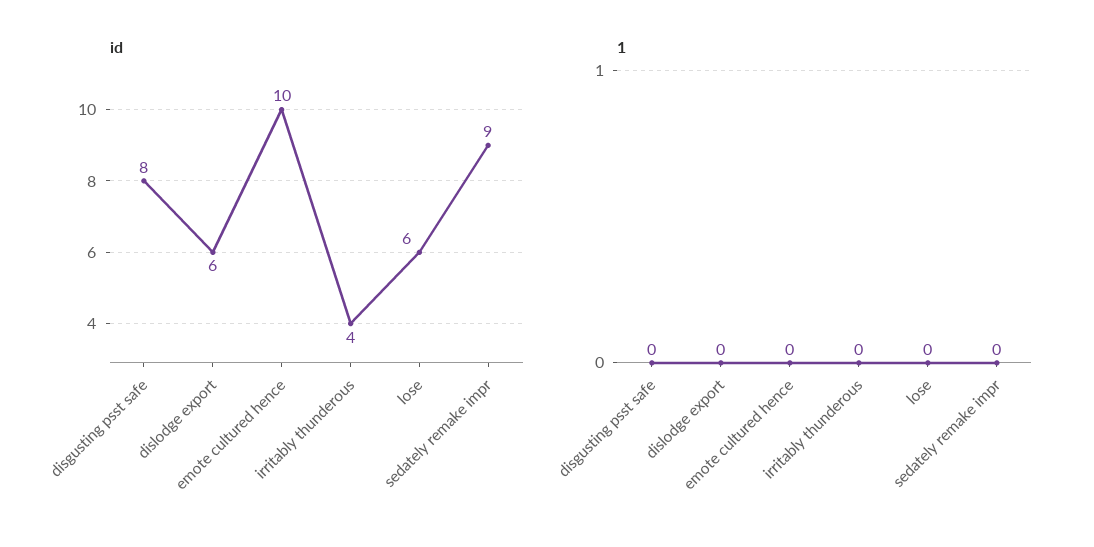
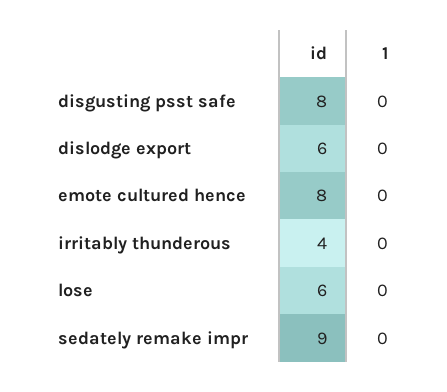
id, emote cultured hence: 10 -> 8

